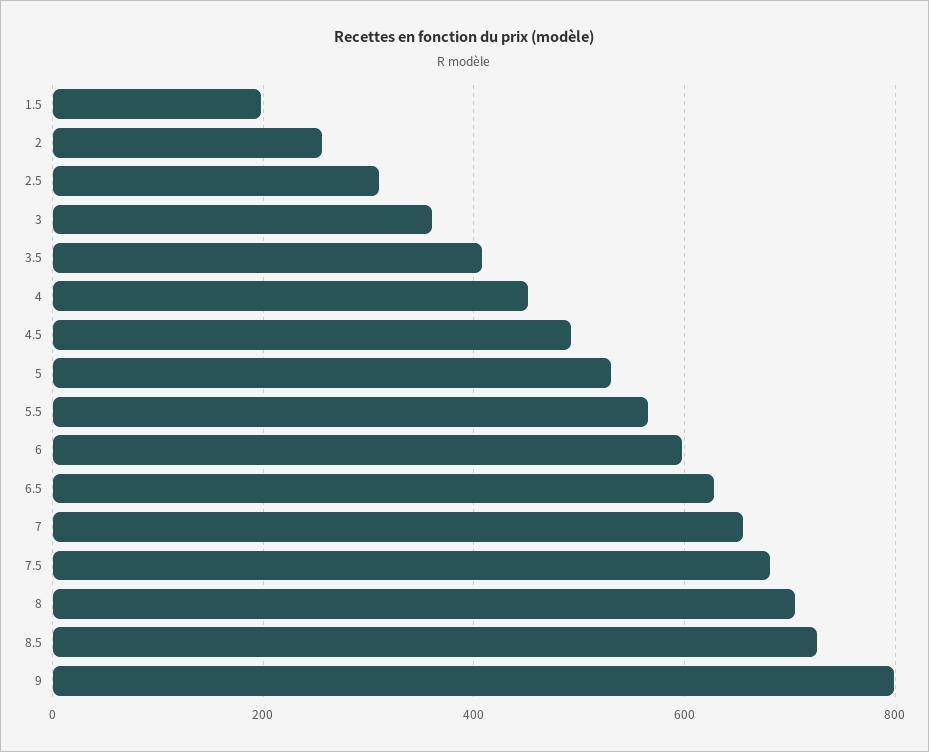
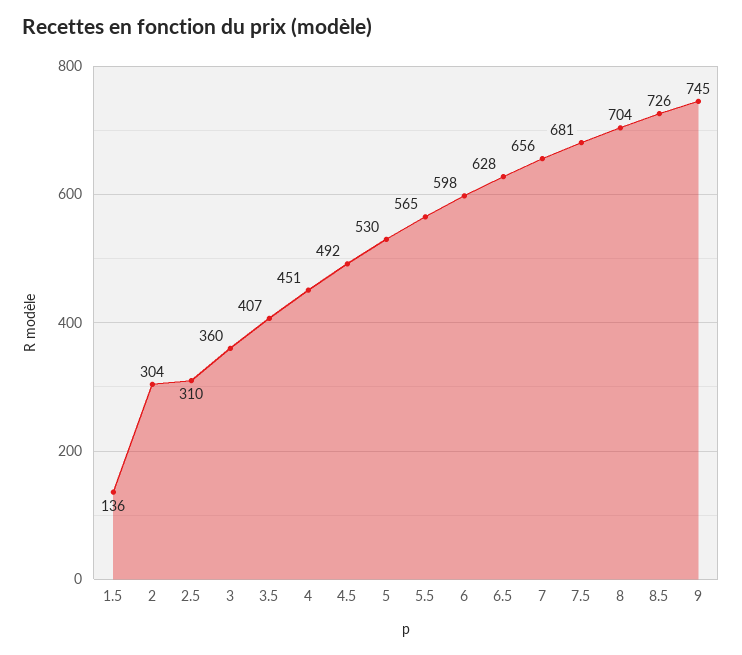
1.5: 200 -> 136
2: 260 -> 304
9: 800 -> 745

